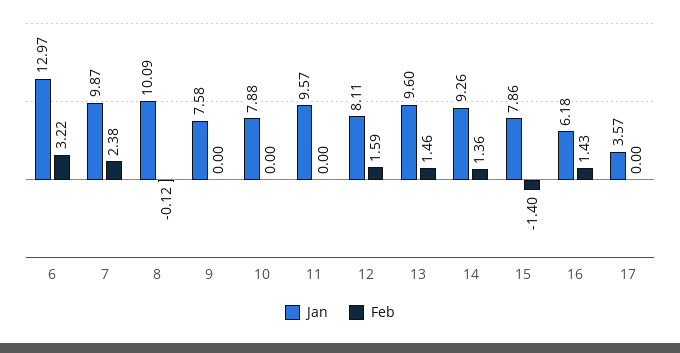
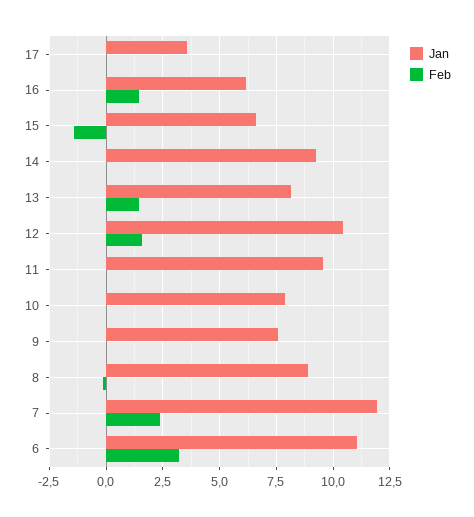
Jan, 6: 12.97 -> 11
Jan, 7: 9.87 -> 12
Jan, 8: 10.09 -> 9
Jan, 12: 8.11 -> 10.5
Jan, 13: 9.6 -> 8
Feb, 14: 1.36 -> 0
Jan, 15: 7.86 -> 6.5

